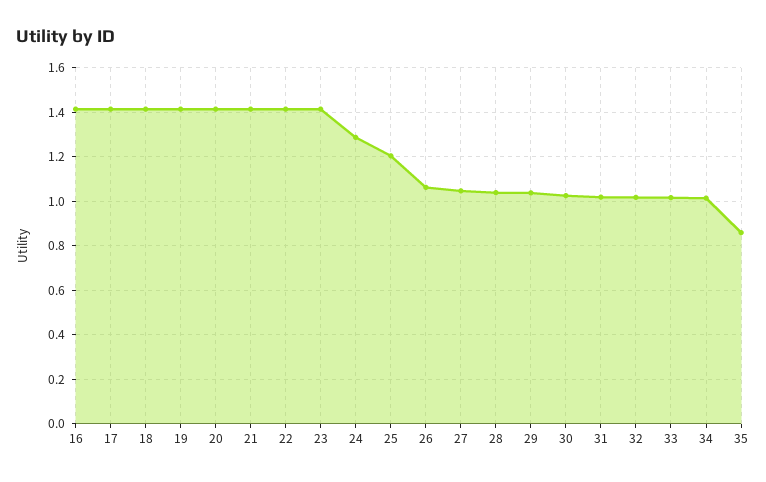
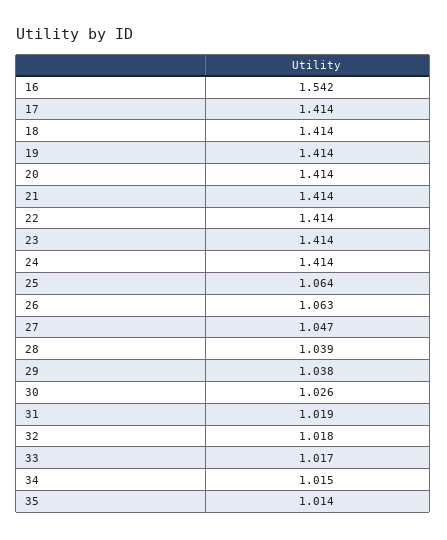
16: 1.4 -> 1.542
24: 1.3 -> 1.414
25: 1.2 -> 1.064
35: 0.85 -> 1.014

